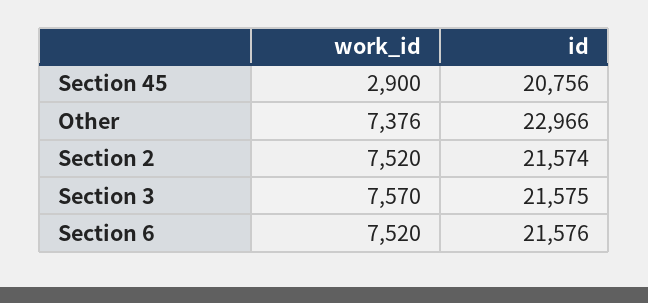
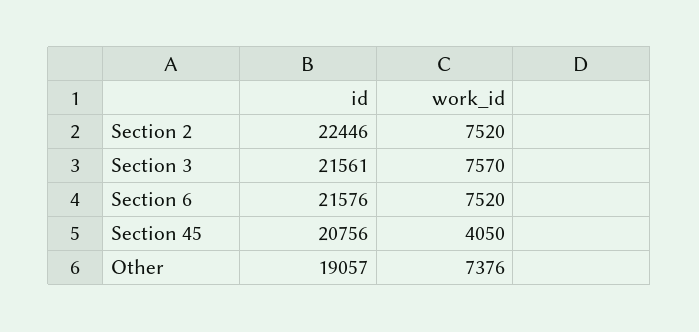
work_id, Section 45: 2900 -> 4050
id, Other: 22966 -> 19057
id, Section 2: 21574 -> 22446
id, Section 3: 21575 -> 21561

